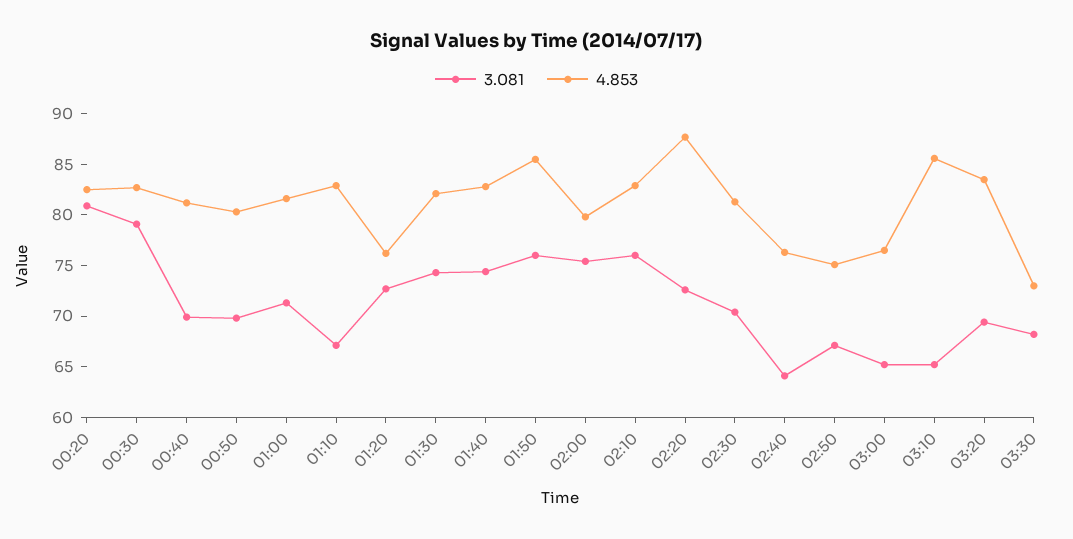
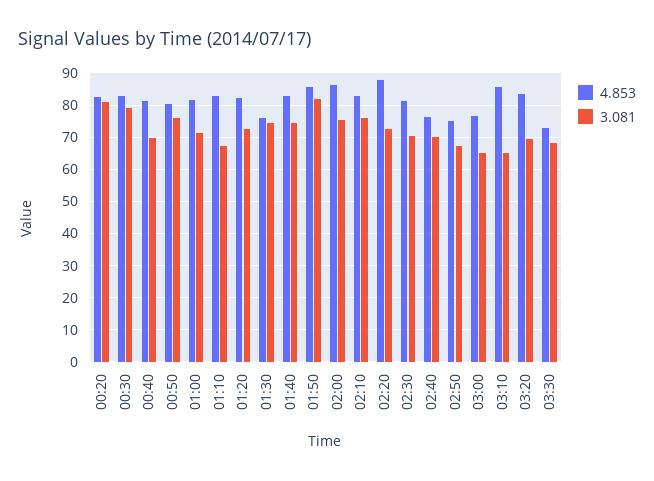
3.081, 00:50: 70 -> 76
4.853, 01:20: 76 -> 82
4.853, 01:30: 82 -> 76
3.081, 01:50: 76 -> 82
4.853, 02:00: 80 -> 86
3.081, 02:40: 64 -> 70

